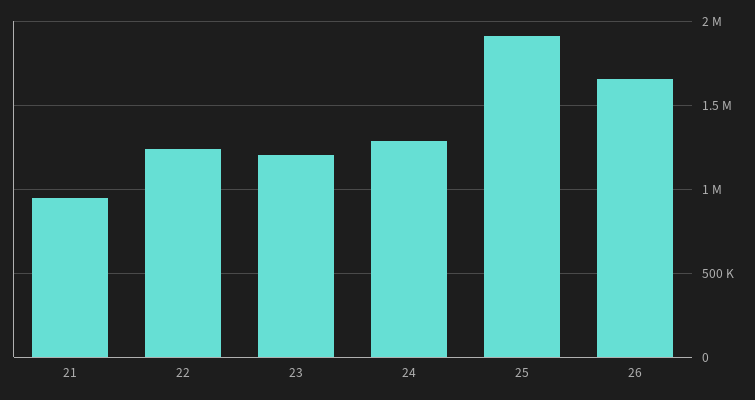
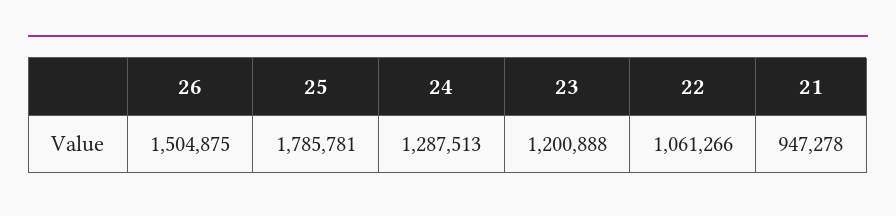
22: 1250000 -> 1061266
25: 1900000 -> 1785781
26: 1650000 -> 1504875

